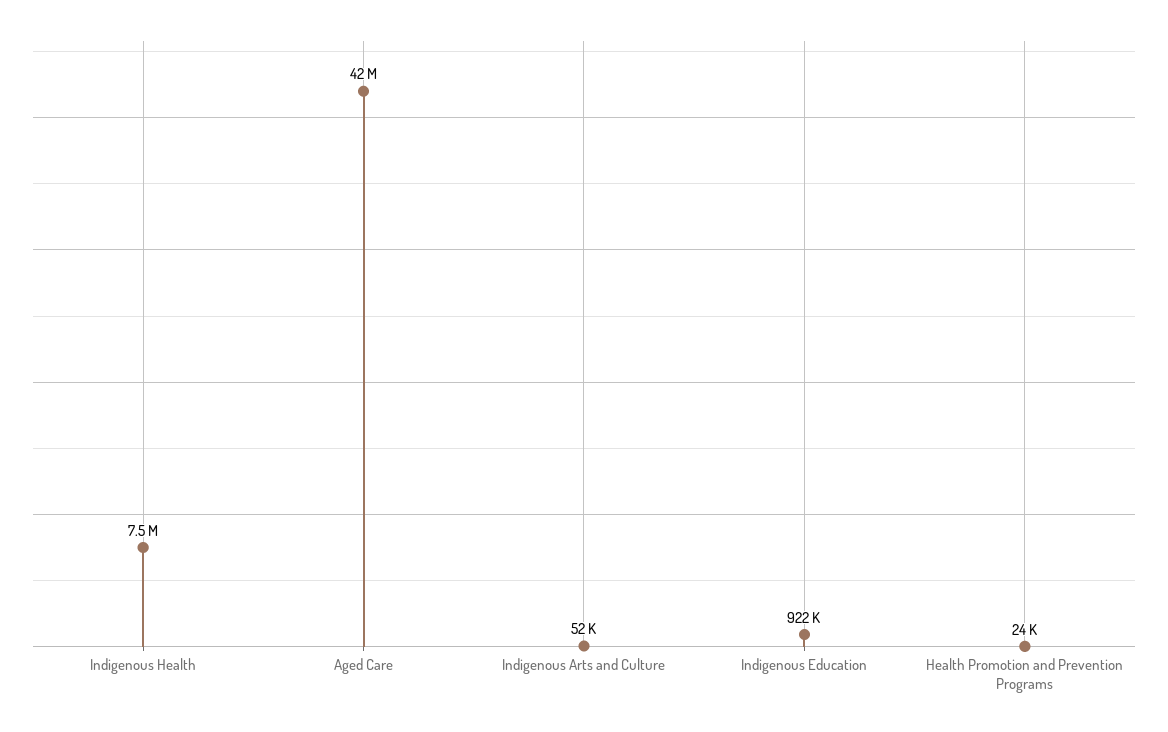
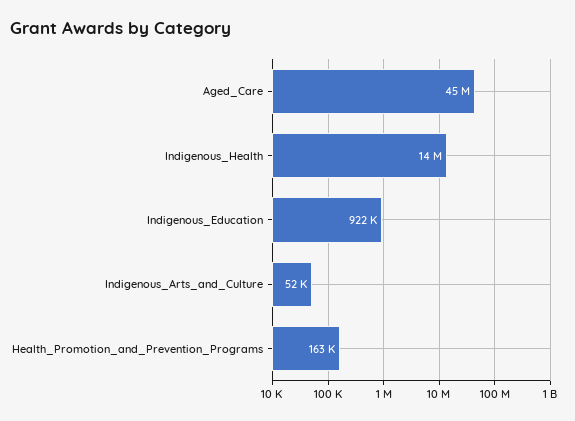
Indigenous Health: 7500000 -> 14000000
Aged Care: 42000000 -> 45000000
Health Promotion and Prevention Programs: 24000 -> 163000

